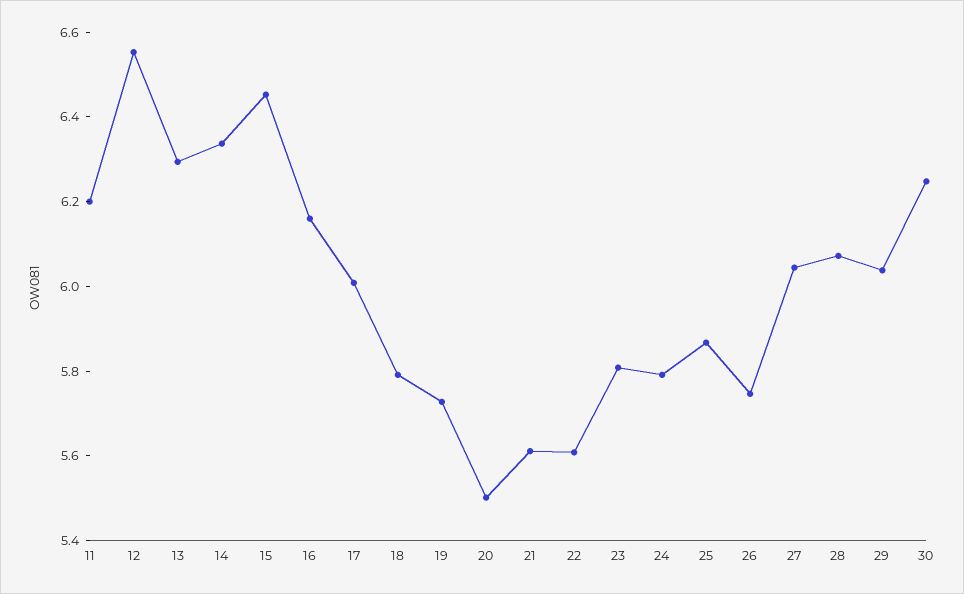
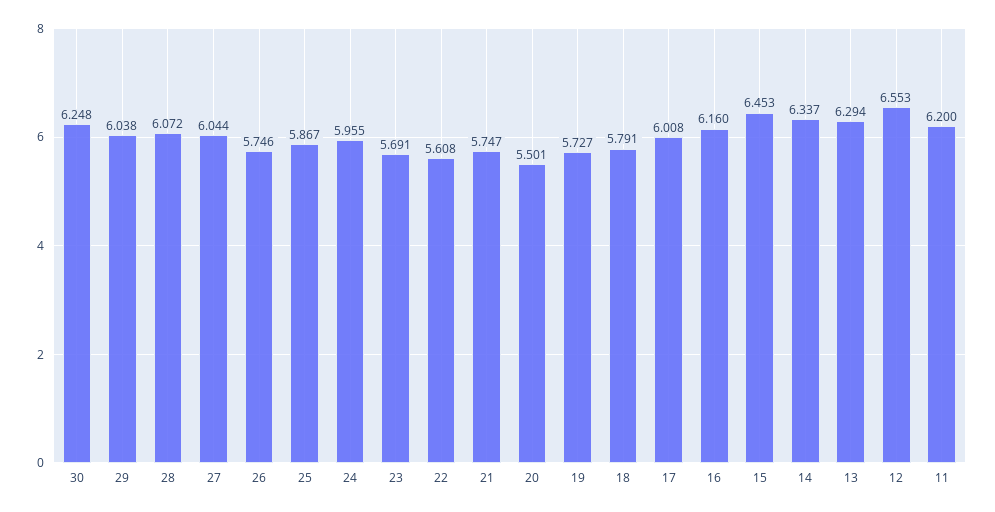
21: 5.6 -> 5.747
23: 5.8 -> 5.691
24: 5.8 -> 5.955

